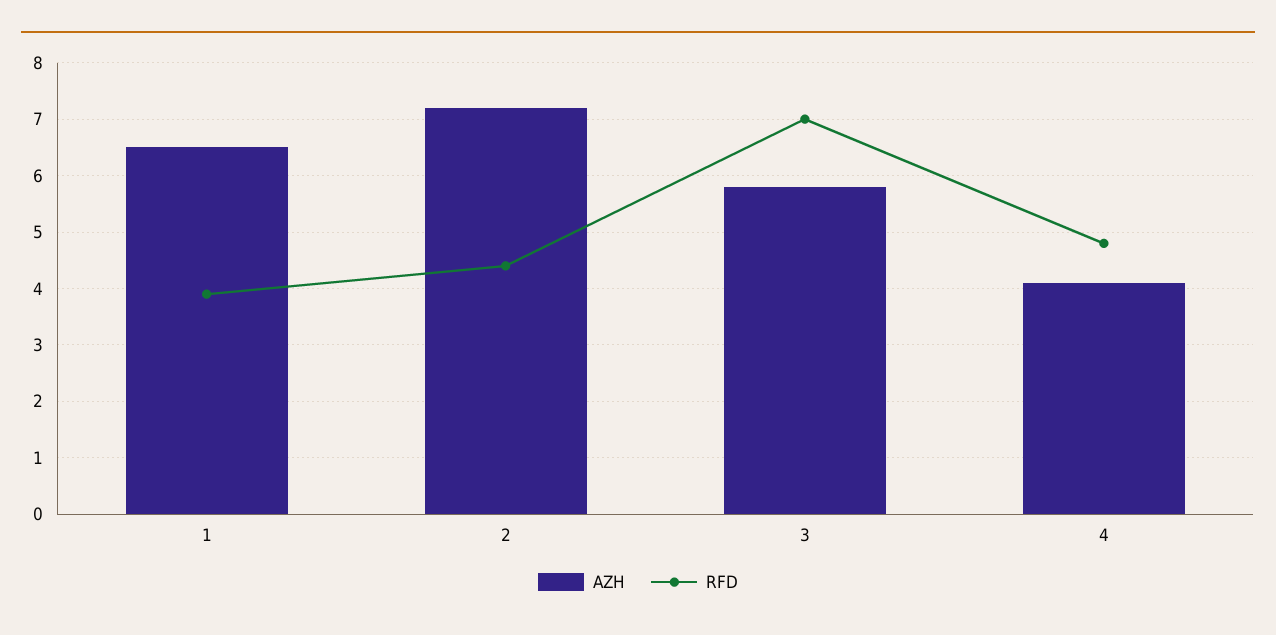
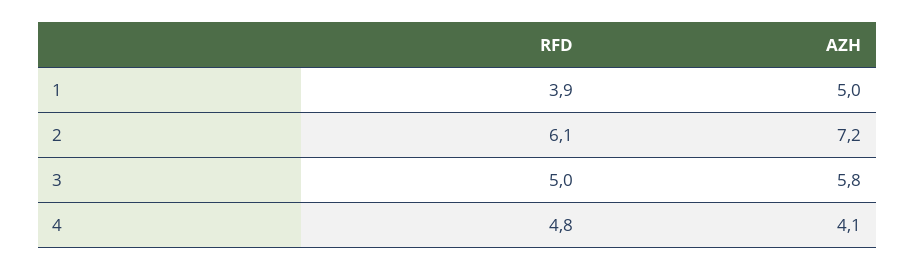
AZH, 1: 6.5 -> 5
RFD, 2: 4.5 -> 6.1
RFD, 3: 7 -> 5

